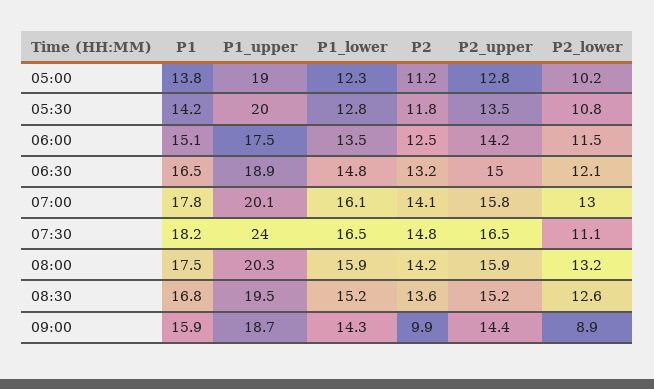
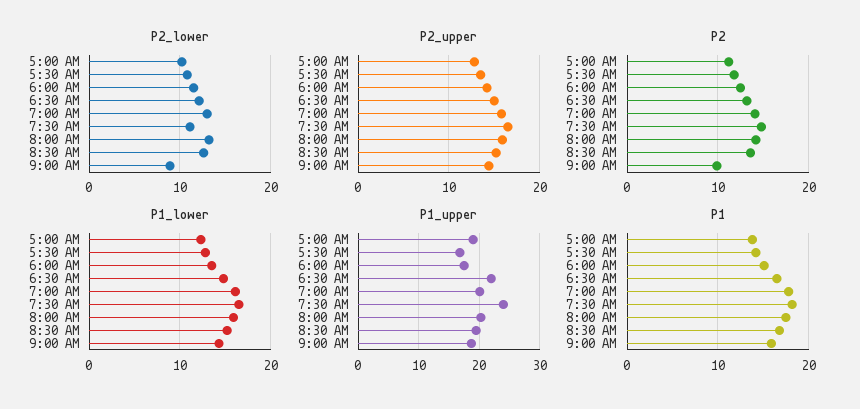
P1_upper, 05:30: 20 -> 17
P1_upper, 06:30: 18.9 -> 22

